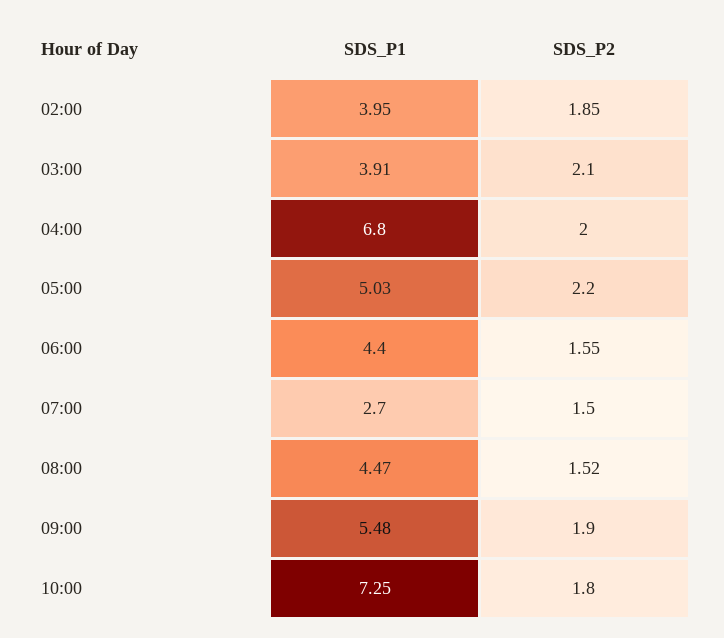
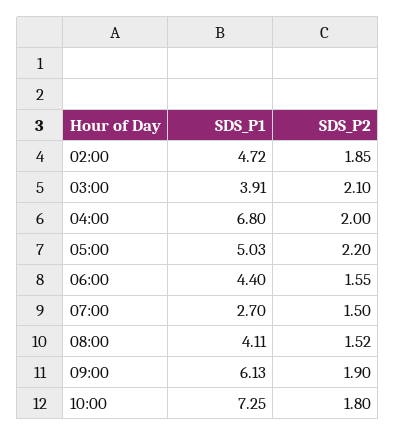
SDS_P1, 02:00: 3.95 -> 4.72
SDS_P1, 08:00: 4.47 -> 4.11
SDS_P1, 09:00: 5.48 -> 6.13

